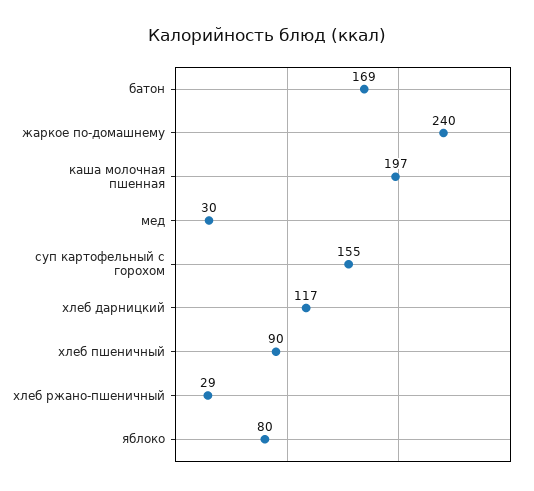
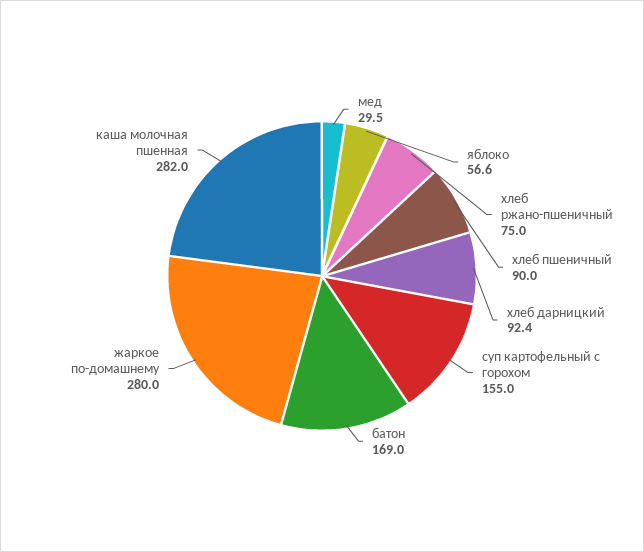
жаркое по-домашнему: 240 -> 280
каша молочная пшенная: 197 -> 282
хлеб дарницкий: 117 -> 92.4
хлеб ржано-пшеничный: 29 -> 75
яблоко: 80 -> 56.6

